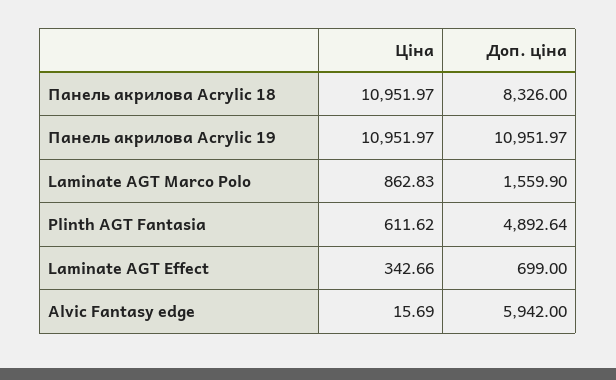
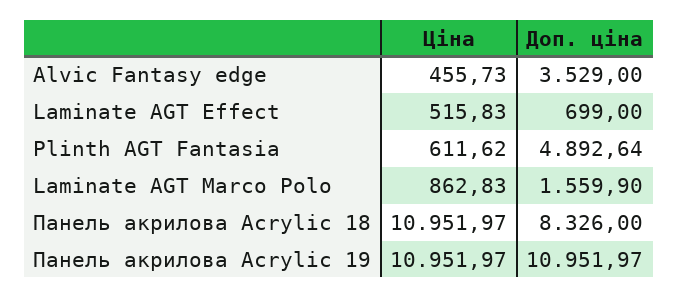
Ціна, Laminate AGT Effect: 342.66 -> 515.83
Ціна, Alvic Fantasy edge: 15.69 -> 455.73
Доп. ціна, Alvic Fantasy edge: 5942 -> 3529

